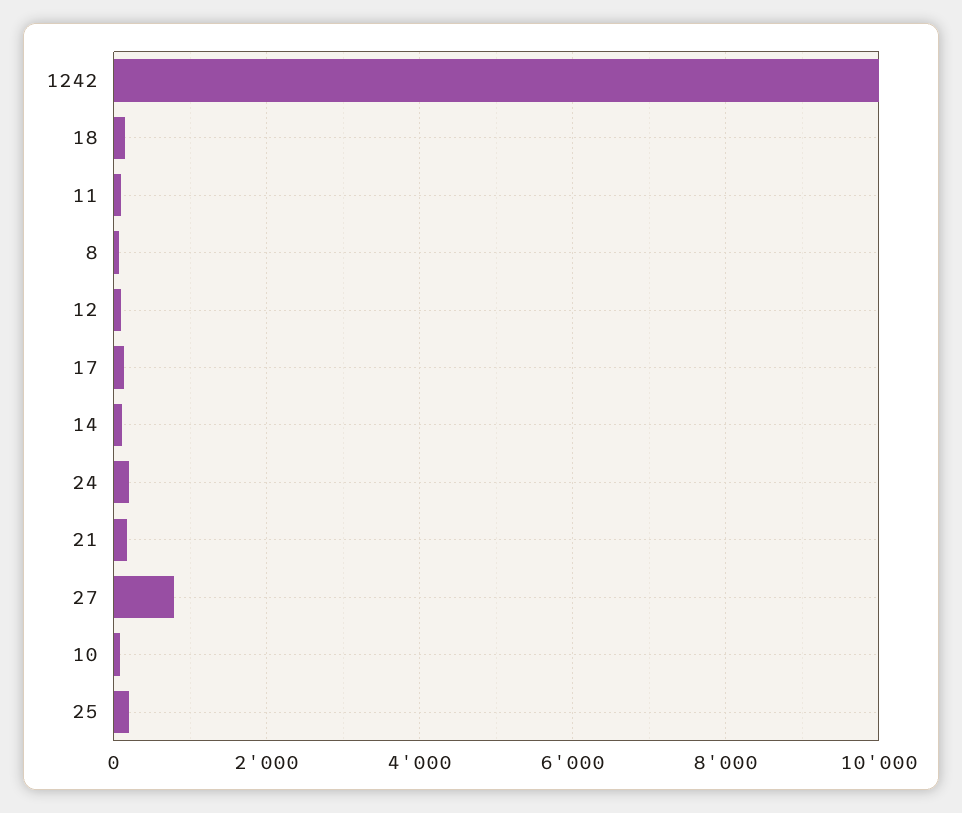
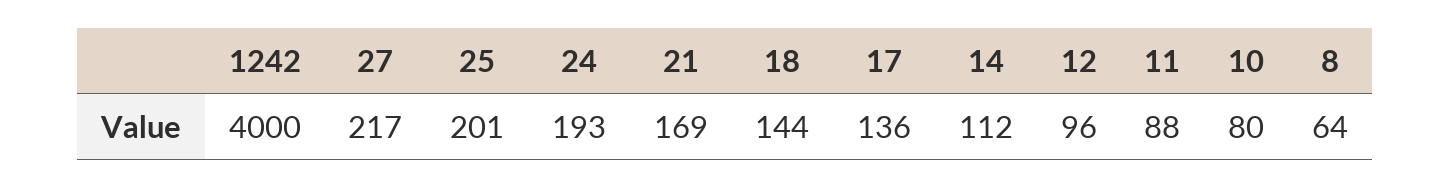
1242: 10000 -> 4000
27: 800 -> 217

